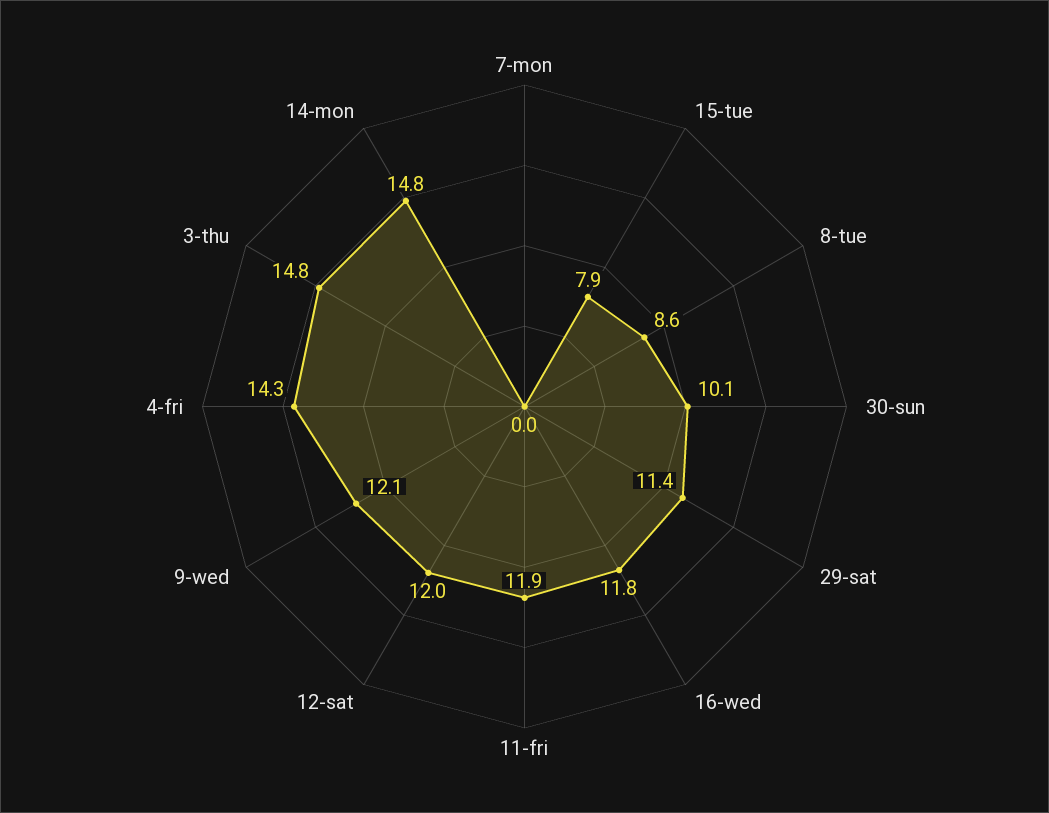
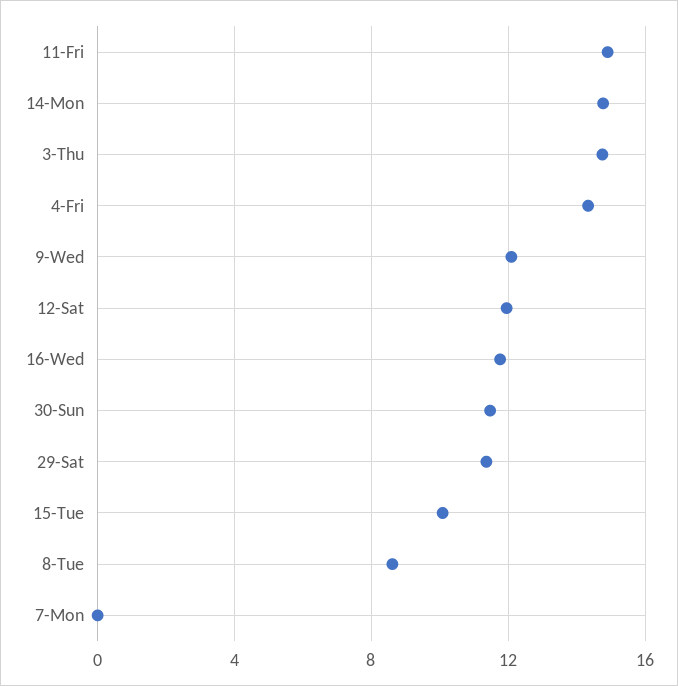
15-tue: 7.9 -> 10
30-sun: 10.1 -> 11.5
11-fri: 11.9 -> 15

